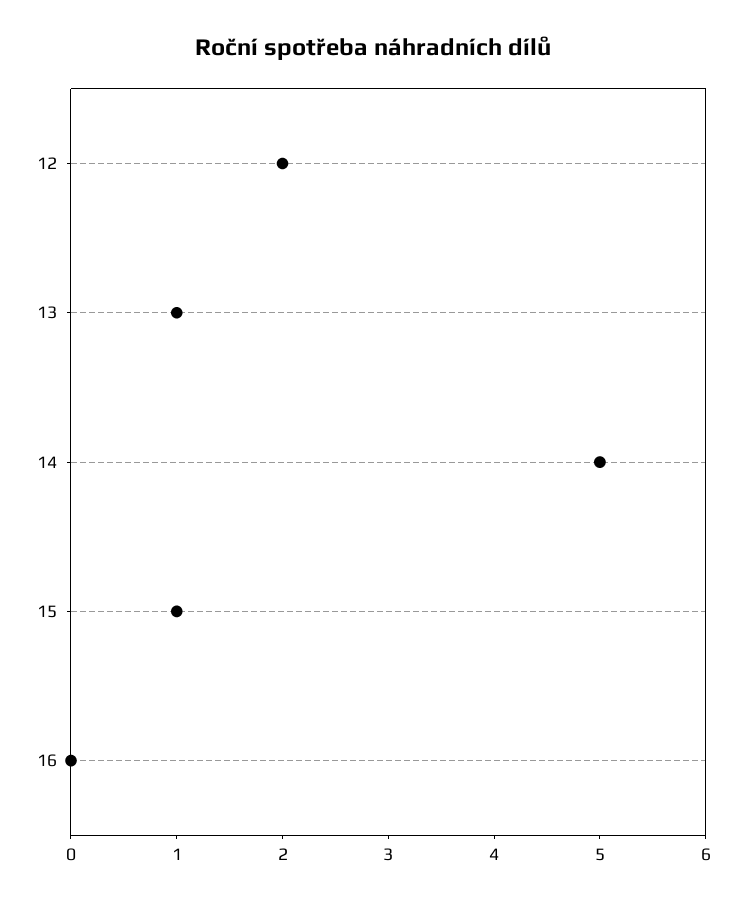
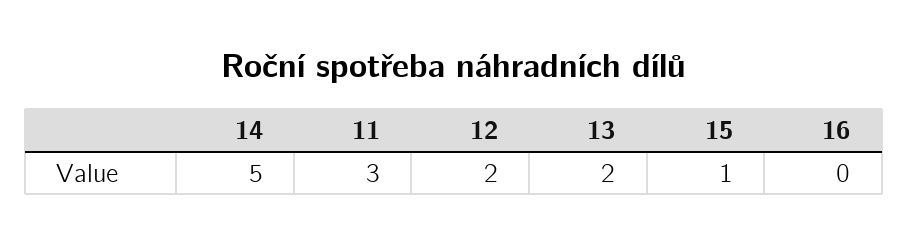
13: 1 -> 2
11: none -> 3

